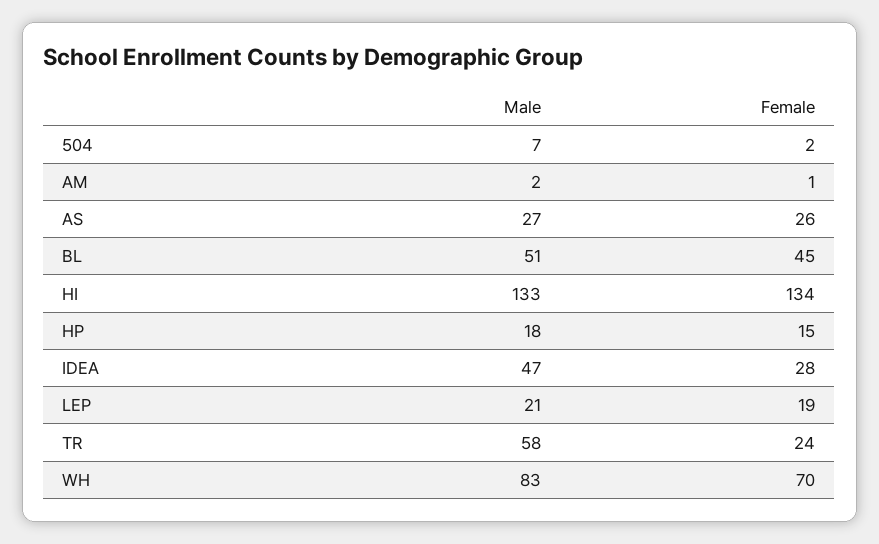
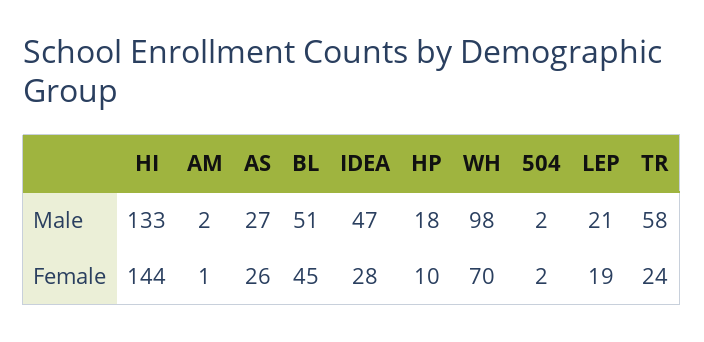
Male, 504: 7 -> 2
Female, HI: 134 -> 144
Female, HP: 15 -> 10
Male, WH: 83 -> 98

